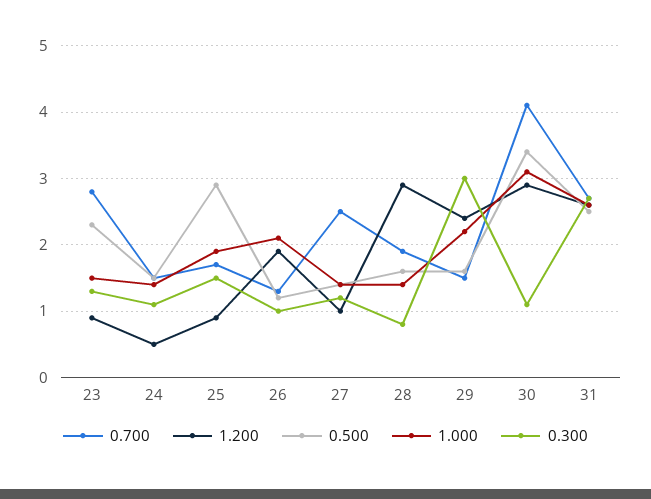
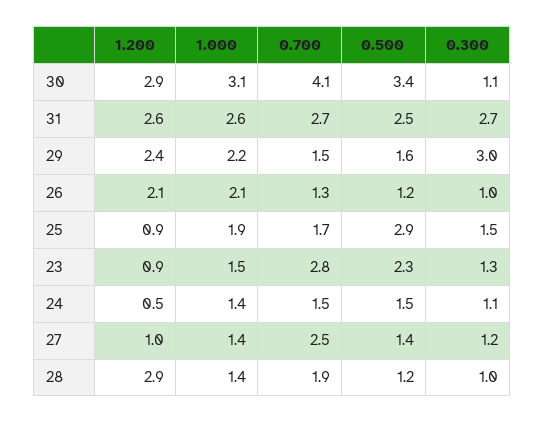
1.200, 26: 1.9 -> 2.1
0.500, 28: 1.6 -> 1.2
0.300, 28: 0.8 -> 1

